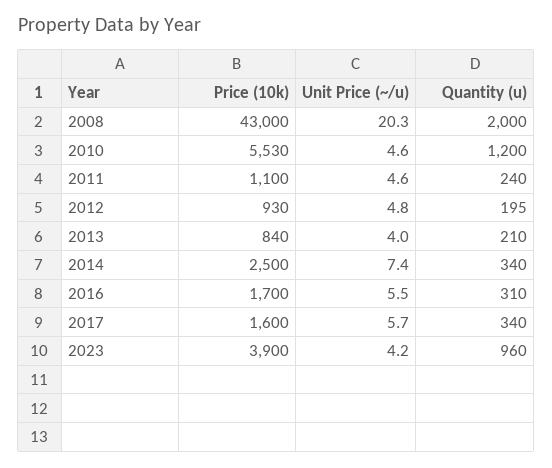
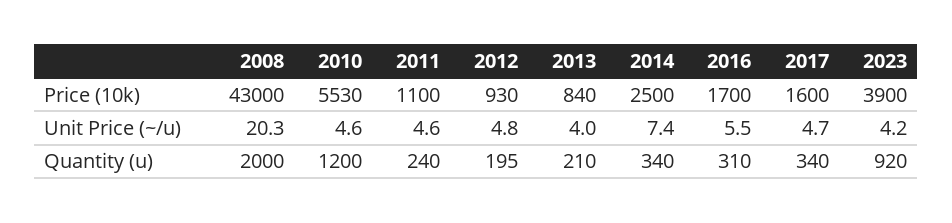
Unit Price (~/u), 2017: 5.7 -> 4.7
Quantity (u), 2023: 960 -> 920

